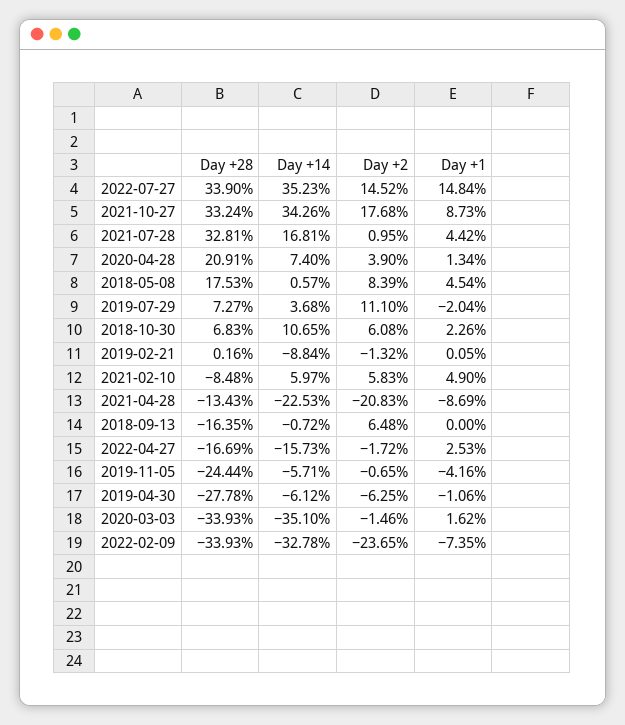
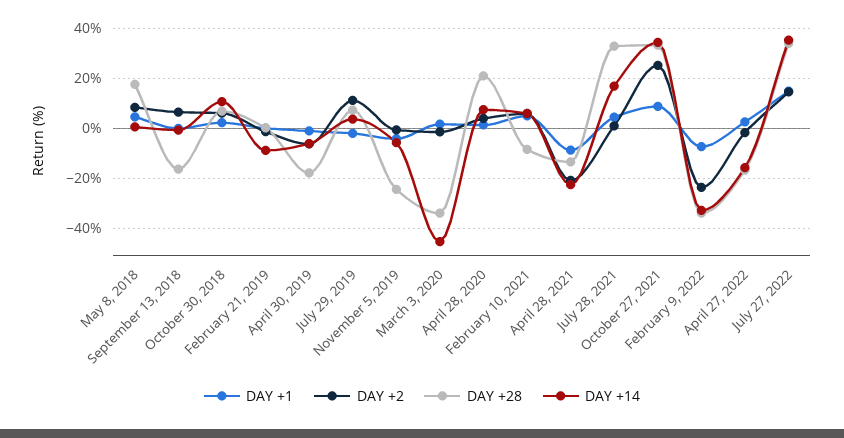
Day +2, 2021-10-27: 17.68 -> 25
Day +28, 2019-04-30: -27.78 -> -17.5
Day +14, 2020-03-03: -35.1 -> -45

